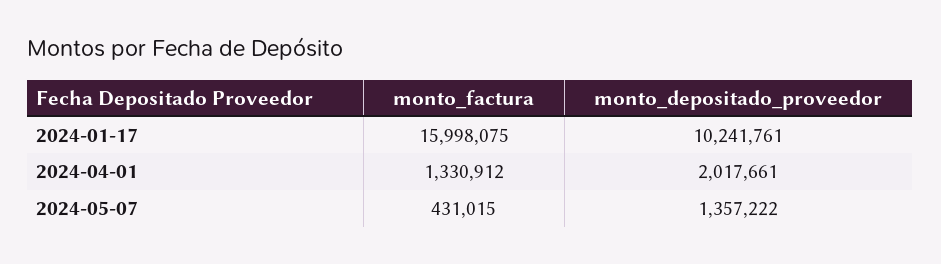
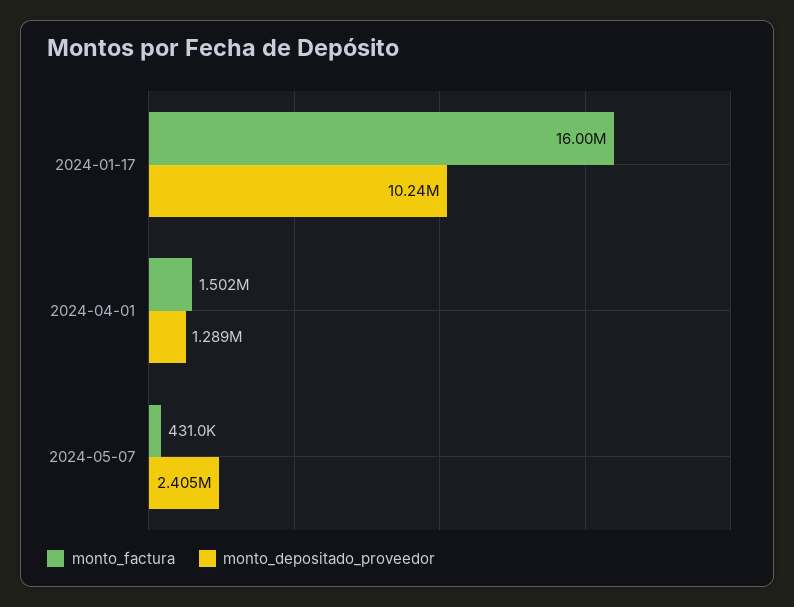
monto_factura, 2024-04-01: 1330912 -> 1502000
monto_depositado_proveedor, 2024-04-01: 2017661 -> 1289000
monto_depositado_proveedor, 2024-05-07: 1357222 -> 2405000

